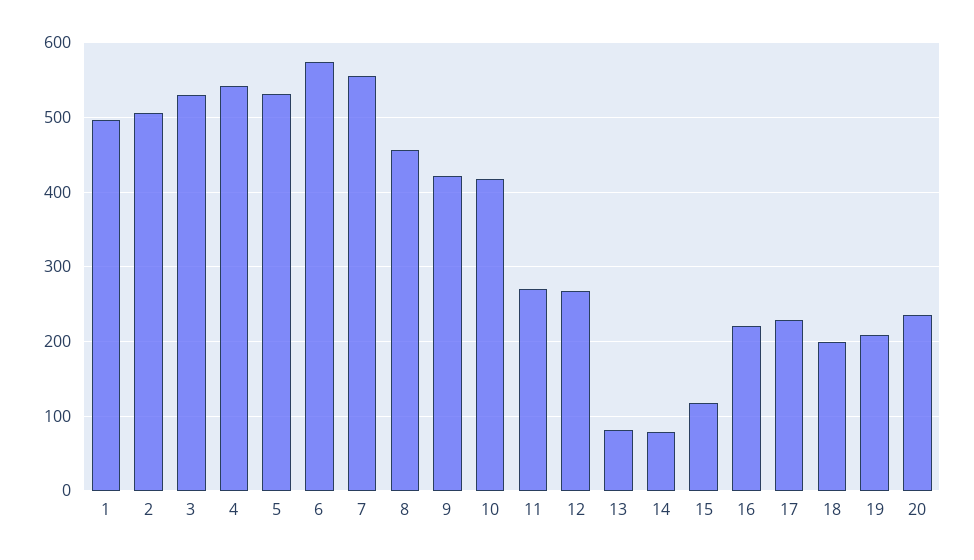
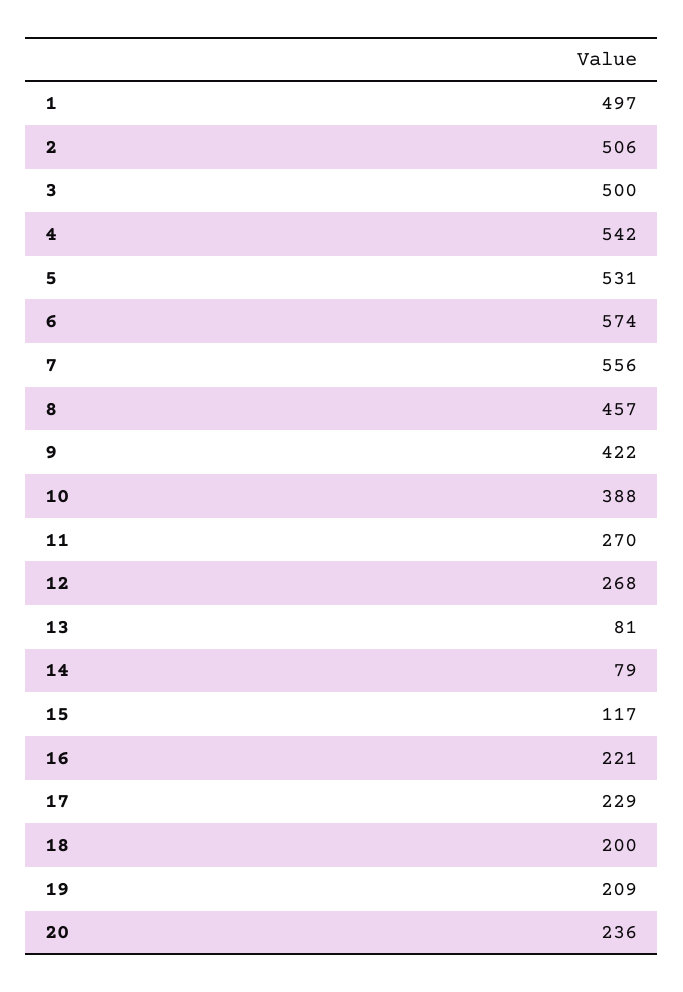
3: 530 -> 500
10: 420 -> 388

